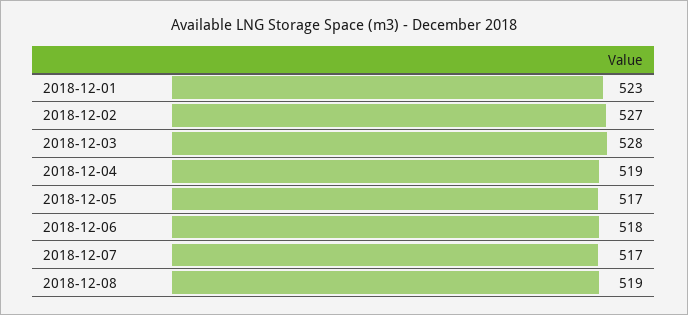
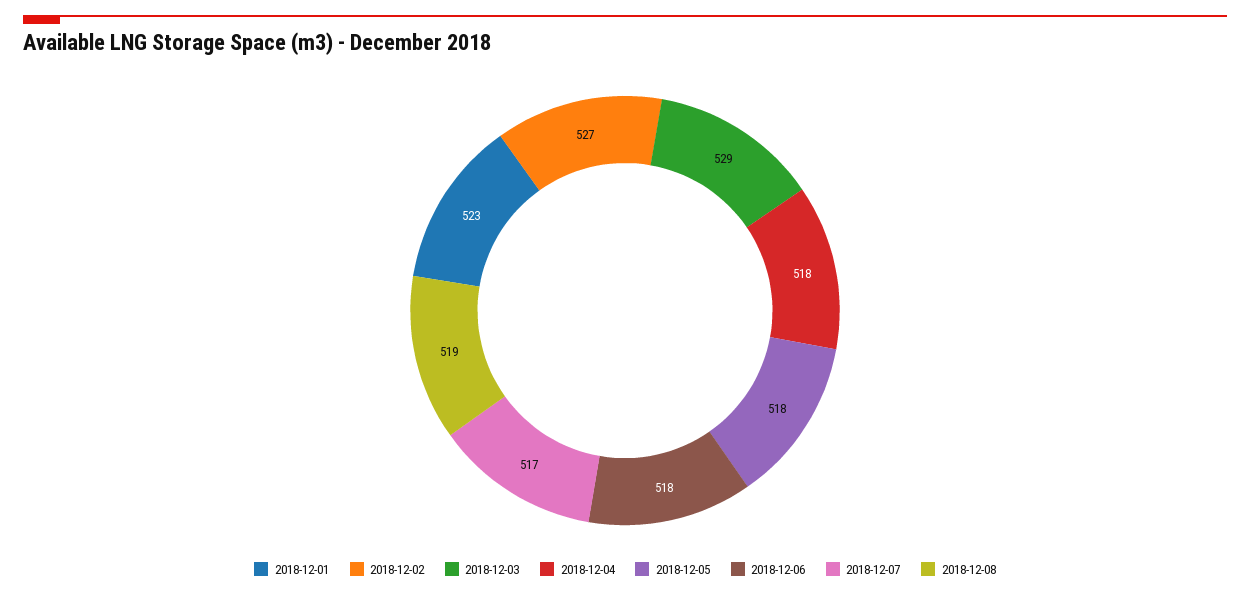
2018-12-03: 528 -> 529
2018-12-04: 519 -> 518
2018-12-05: 517 -> 518

